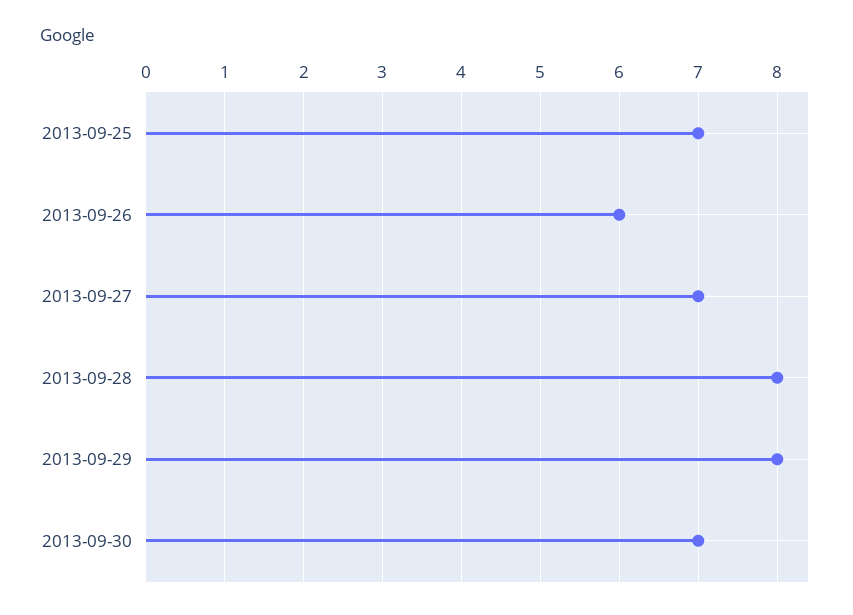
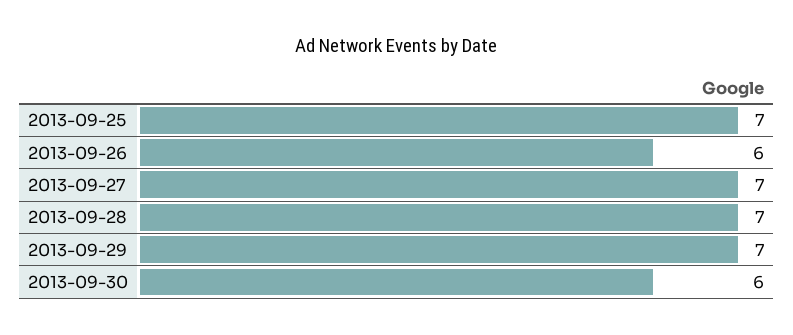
2013-09-28: 8 -> 7
2013-09-29: 8 -> 7
2013-09-30: 7 -> 6

